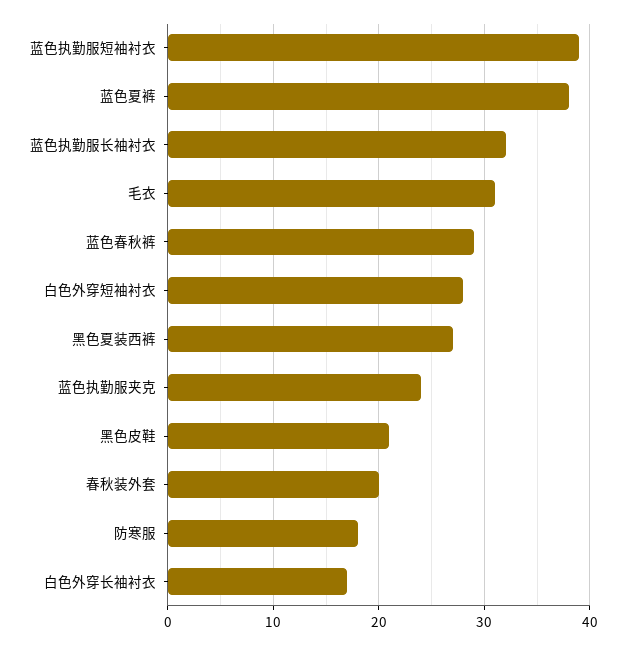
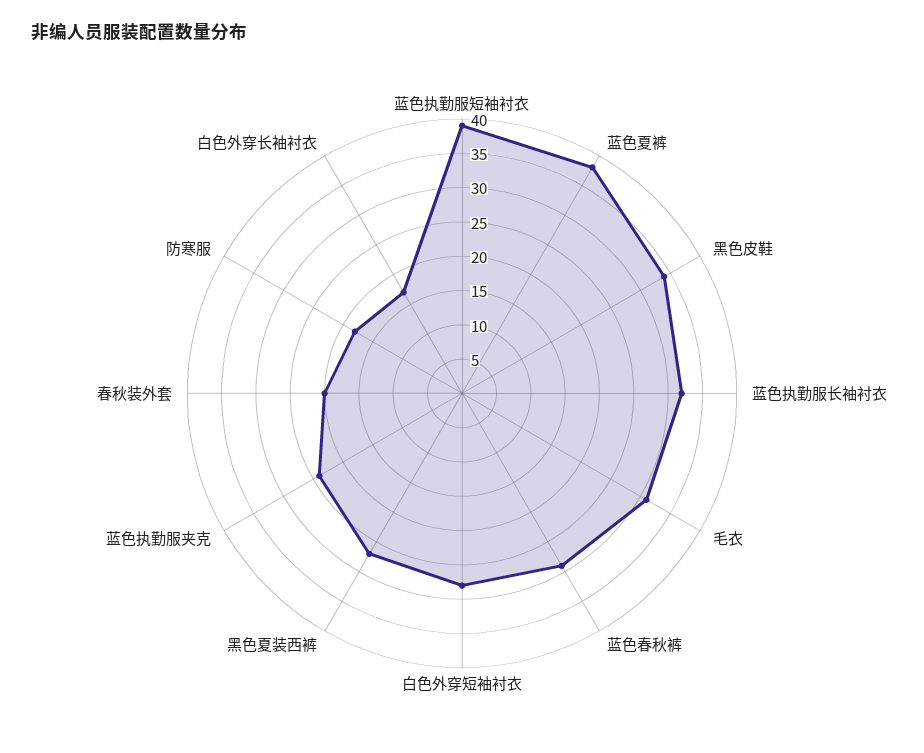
黑色皮鞋: 21 -> 35

